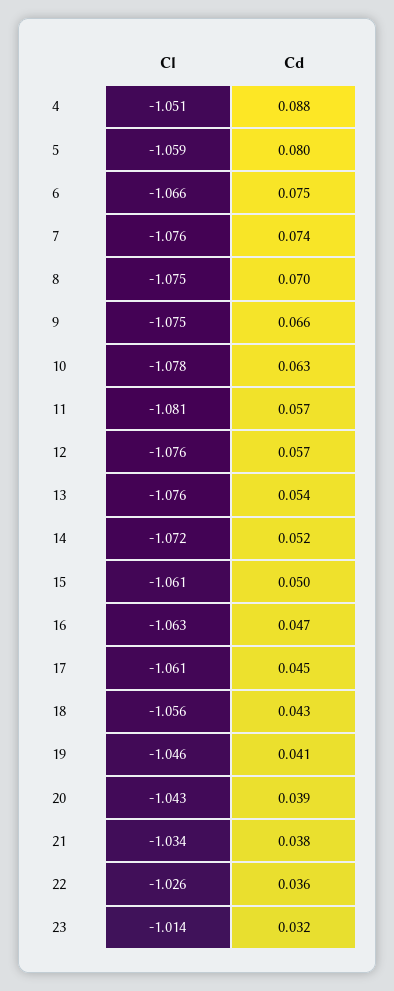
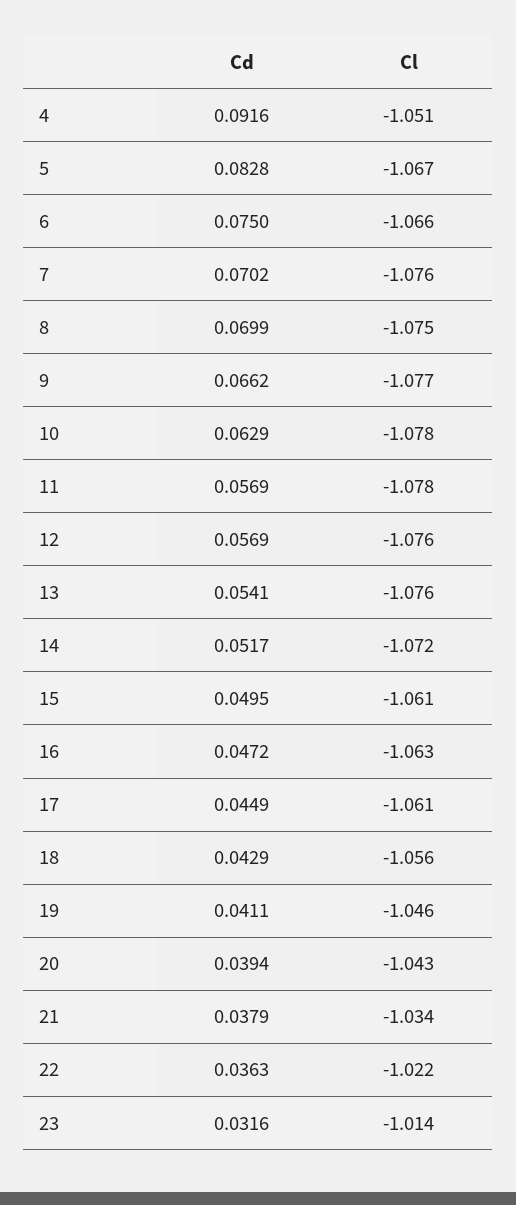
Cd, 4: 0.088 -> 0.0916
Cl, 5: -1.059 -> -1.067
Cd, 5: 0.08 -> 0.0828
Cd, 7: 0.074 -> 0.0702
Cl, 9: -1.075 -> -1.077
Cl, 11: -1.081 -> -1.078
Cl, 22: -1.026 -> -1.022

